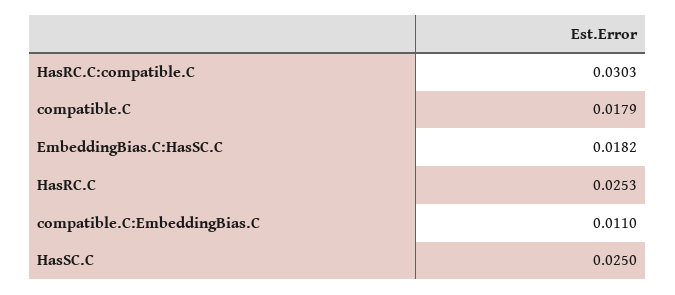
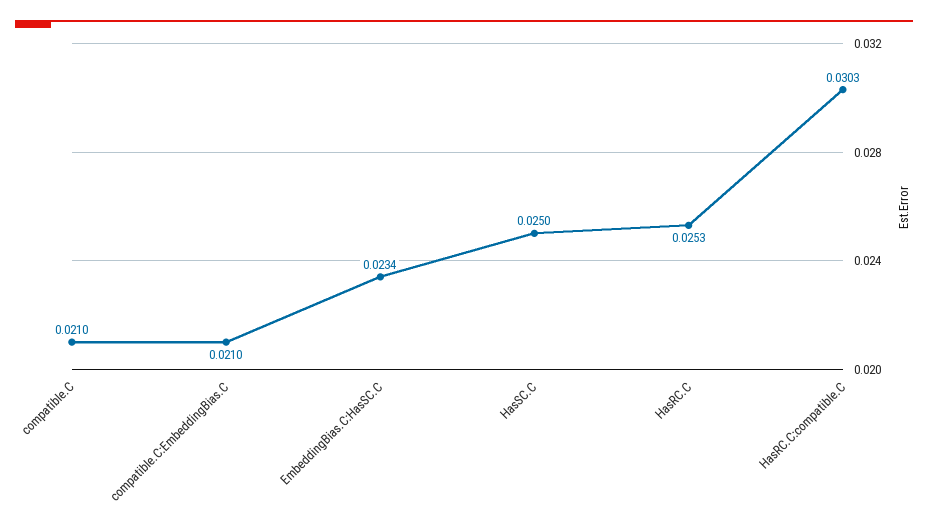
compatible.C: 0.0179 -> 0.021
EmbeddingBias.C:HasSC.C: 0.0182 -> 0.0234
compatible.C:EmbeddingBias.C: 0.011 -> 0.021

